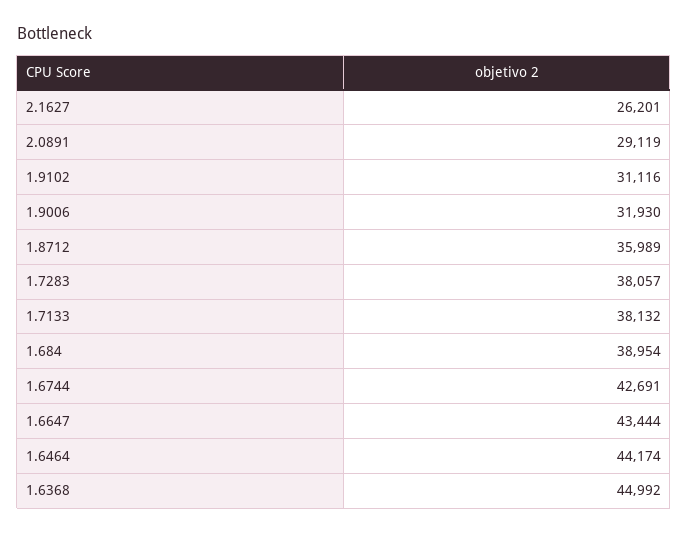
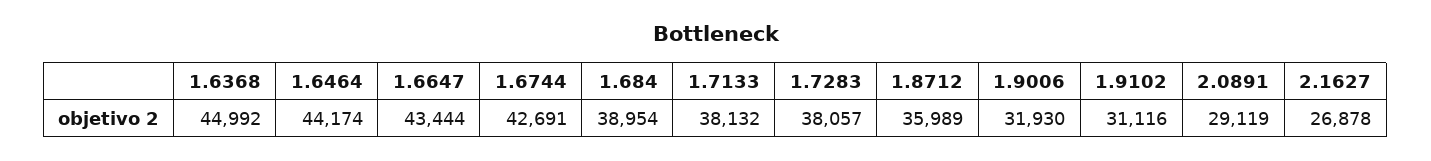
2.1627: 26201 -> 26878

